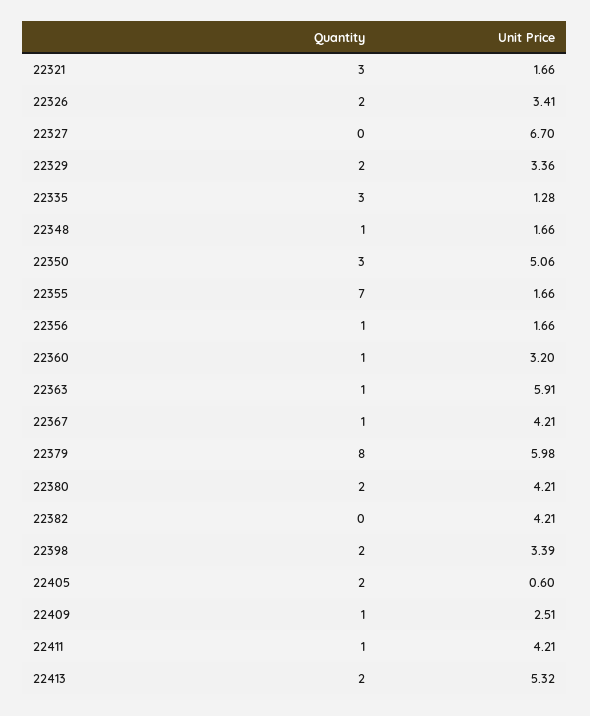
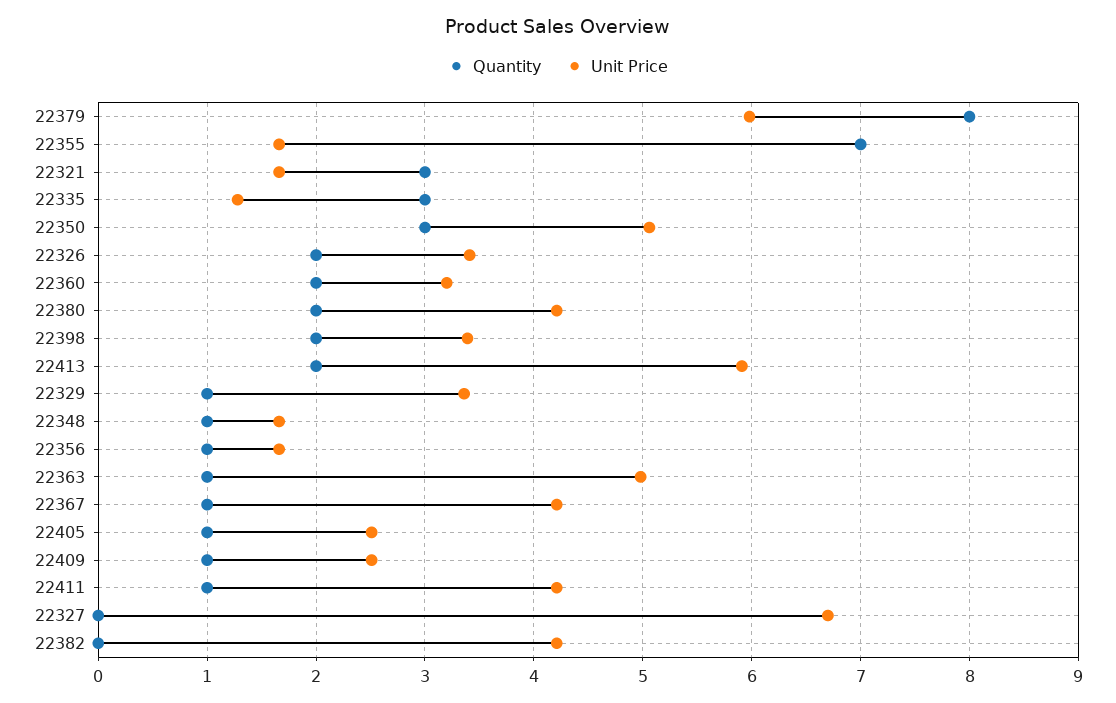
Quantity, 22329: 2 -> 1
Quantity, 22360: 1 -> 2
Unit Price, 22363: 5.91 -> 5
Quantity, 22405: 2 -> 1
Unit Price, 22405: 0.6 -> 2.5
Unit Price, 22413: 5.32 -> 5.9

